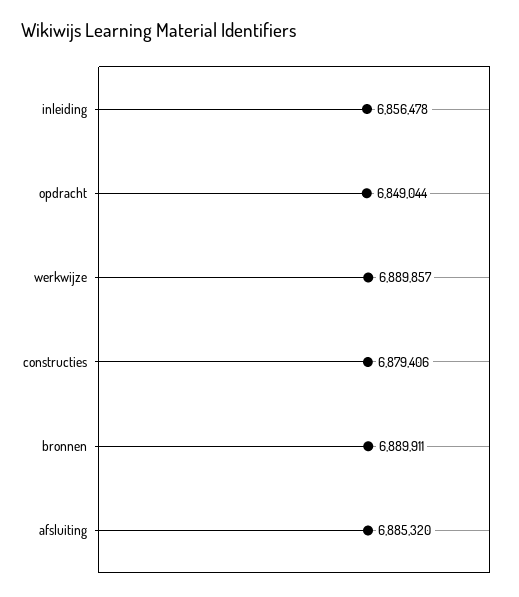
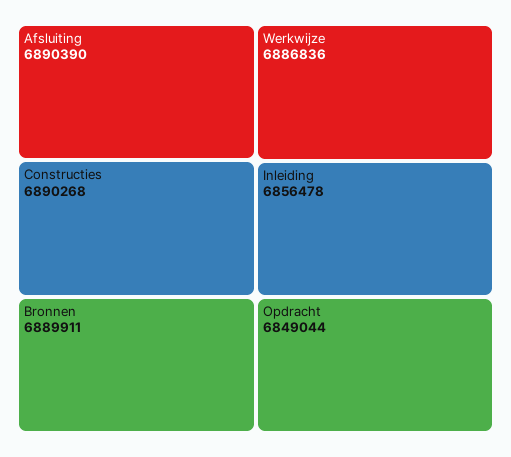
werkwijze: 6889857 -> 6886836
constructies: 6879406 -> 6890268
afsluiting: 6885320 -> 6890390

